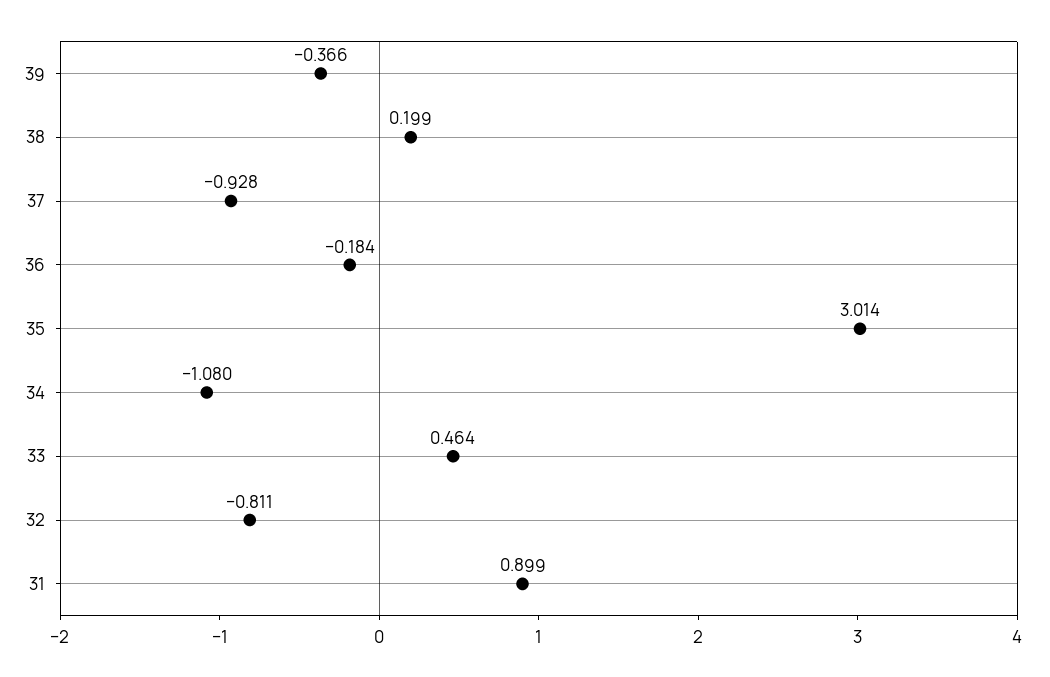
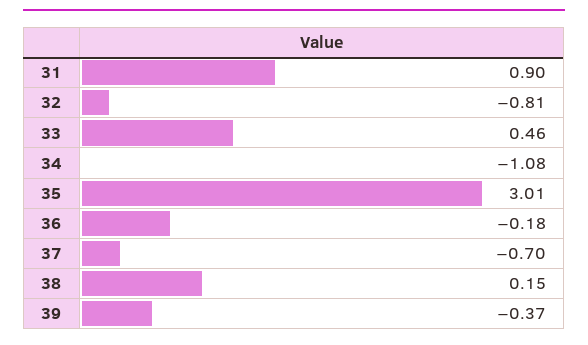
38: 0.199 -> 0.15
37: -0.928 -> -0.7

